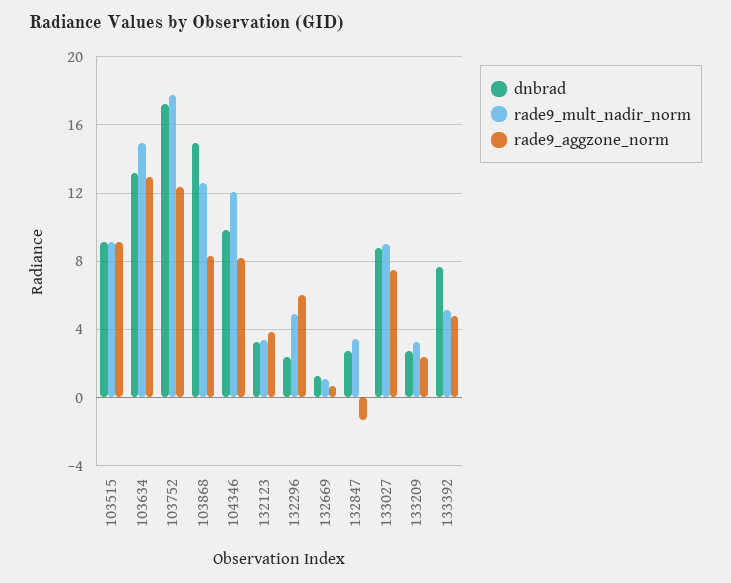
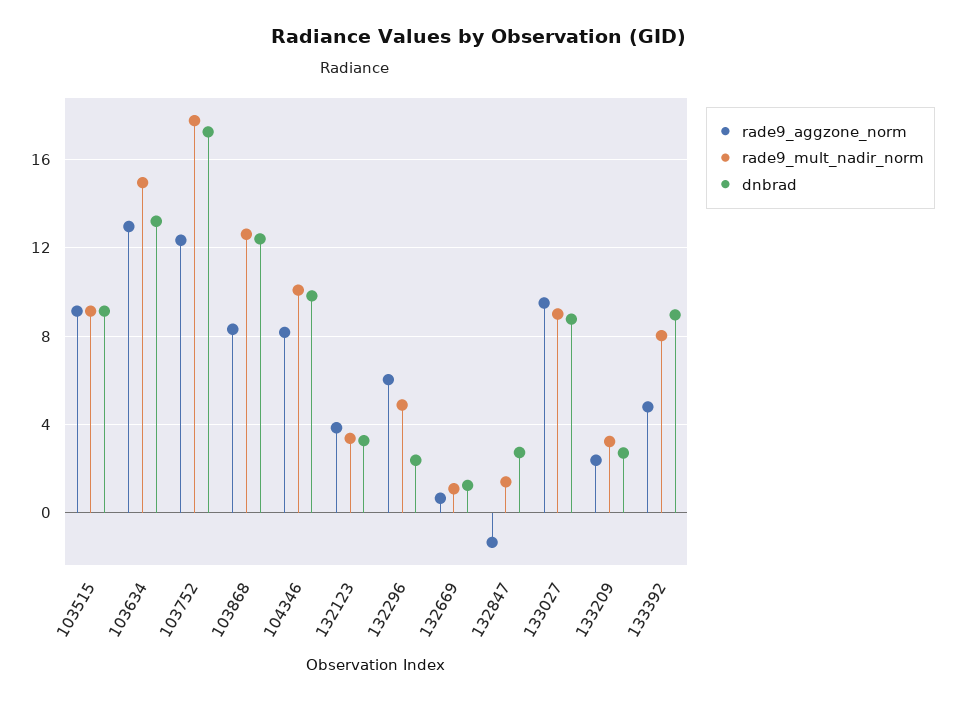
dnbrad, 103868: 15 -> 12.5
rade9_mult_nadir_norm, 104346: 12 -> 10
rade9_mult_nadir_norm, 132847: 3.5 -> 1.5
rade9_aggzone_norm, 133027: 7.5 -> 9.5
dnbrad, 133392: 7.5 -> 9
rade9_mult_nadir_norm, 133392: 5 -> 8

